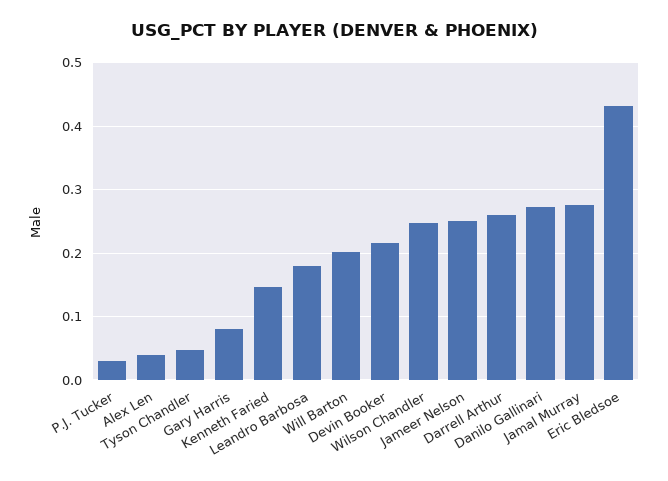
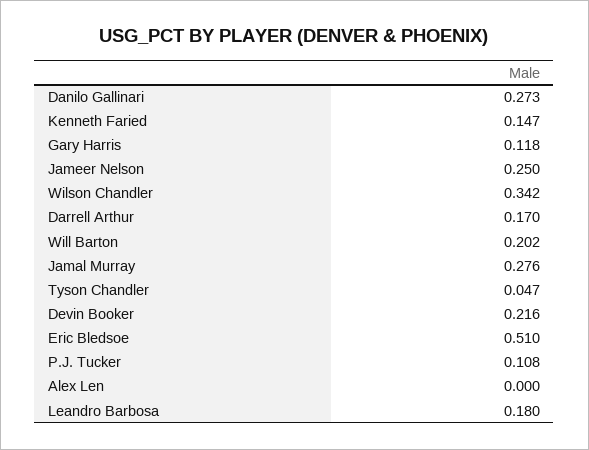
P.J. Tucker: 0.03 -> 0.108
Alex Len: 0.04 -> 0
Gary Harris: 0.08 -> 0.118
Wilson Chandler: 0.25 -> 0.342
Darrell Arthur: 0.26 -> 0.17
Eric Bledsoe: 0.43 -> 0.51

